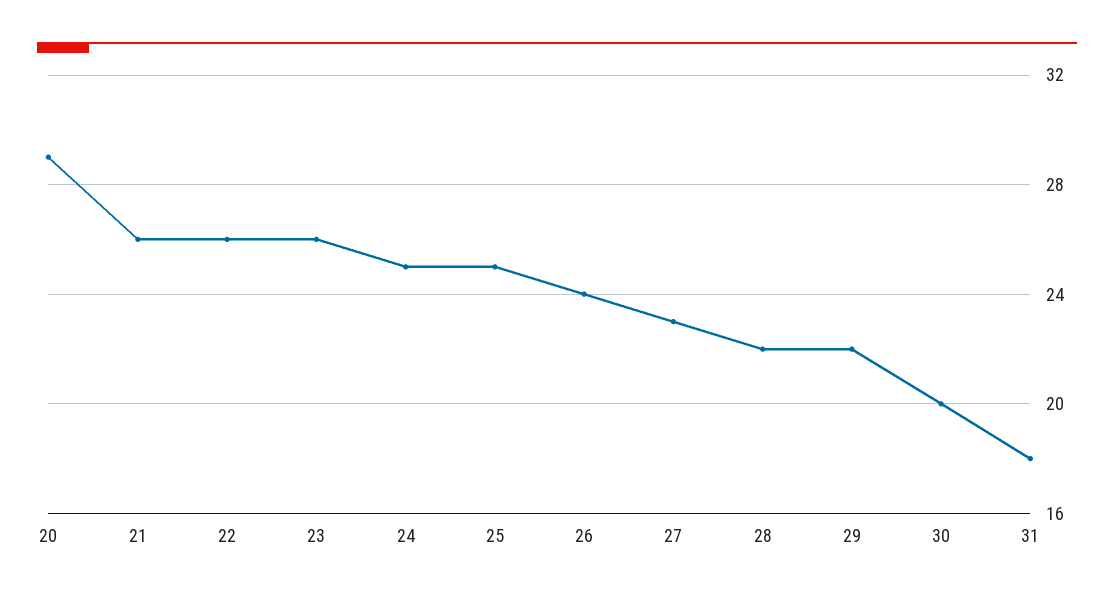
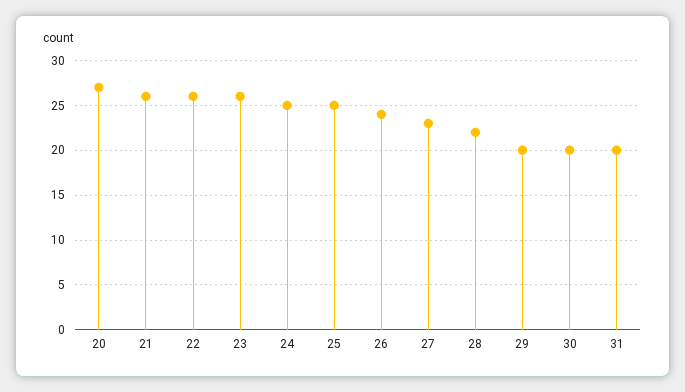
20: 29 -> 27
29: 22 -> 20
31: 18 -> 20

